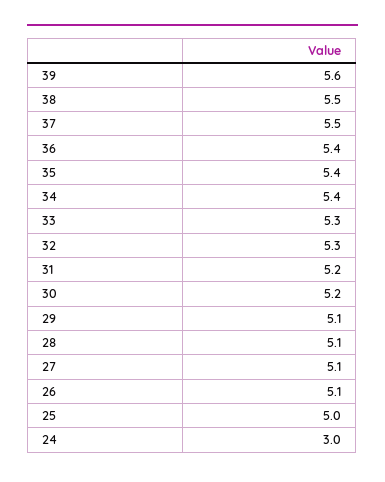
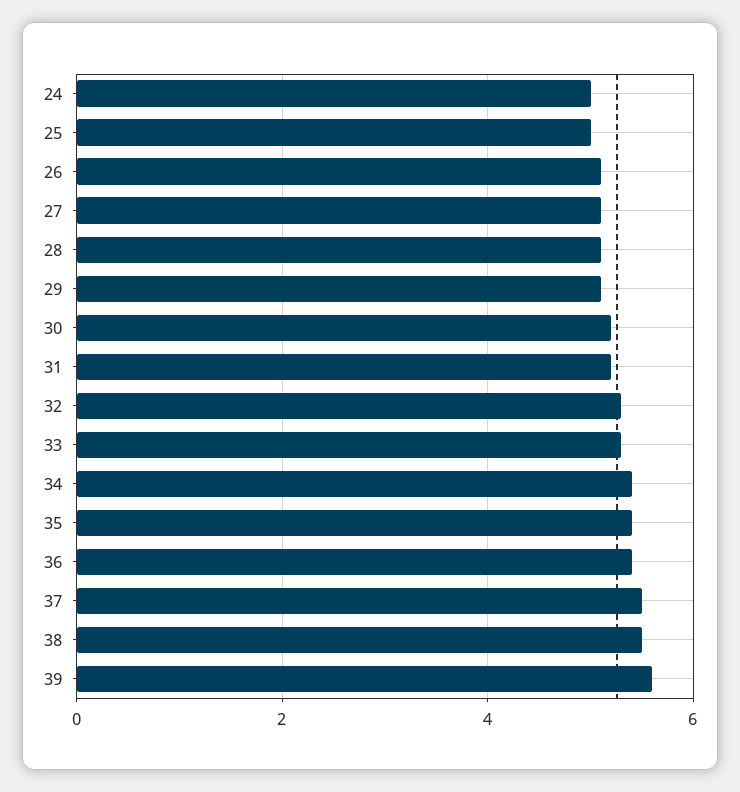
24: 3 -> 5

